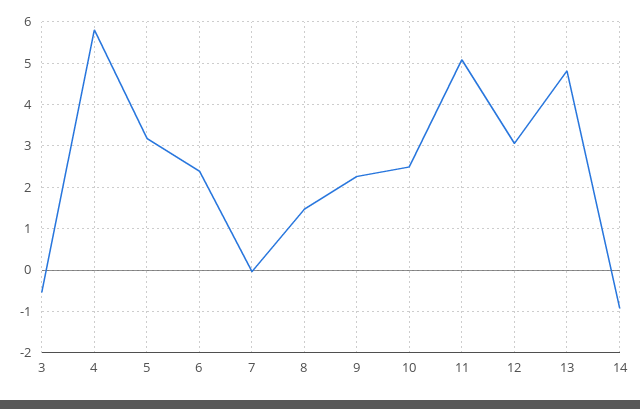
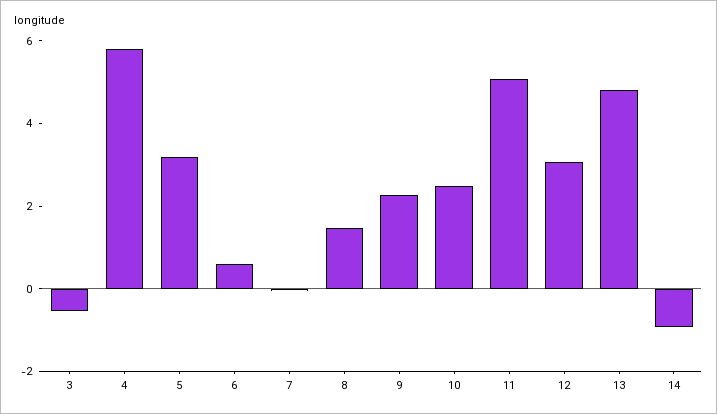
6: 2.4 -> 0.5

